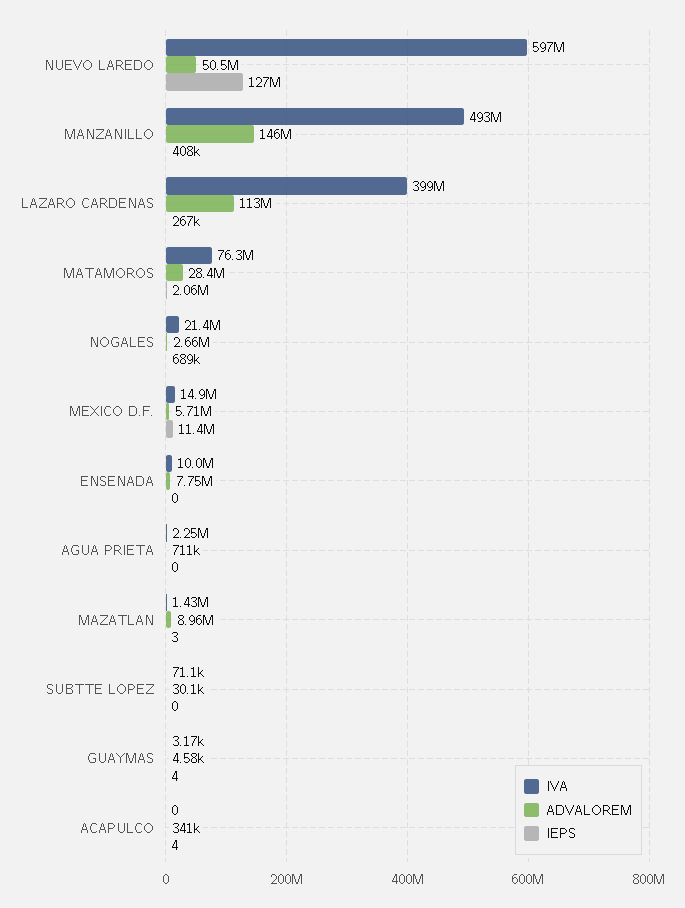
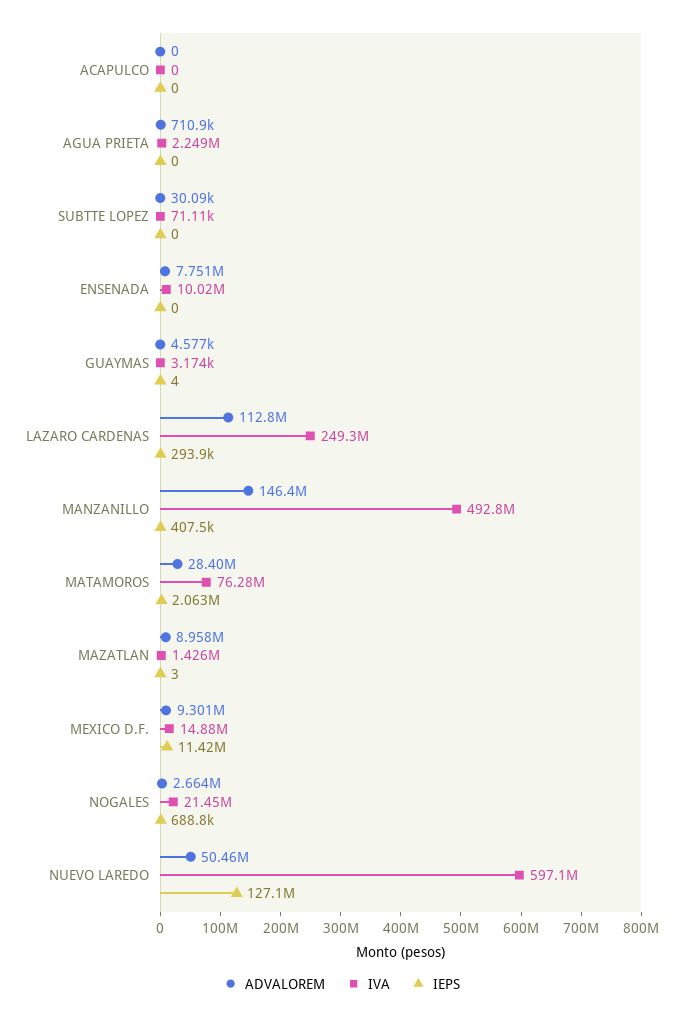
IVA, LAZARO CARDENAS: 399000000 -> 249300000
IEPS, LAZARO CARDENAS: 267000 -> 293900
ADVALOREM, MEXICO D.F.: 5710000 -> 9301000
ADVALOREM, ACAPULCO: 341000 -> 0
IEPS, ACAPULCO: 4 -> 0

